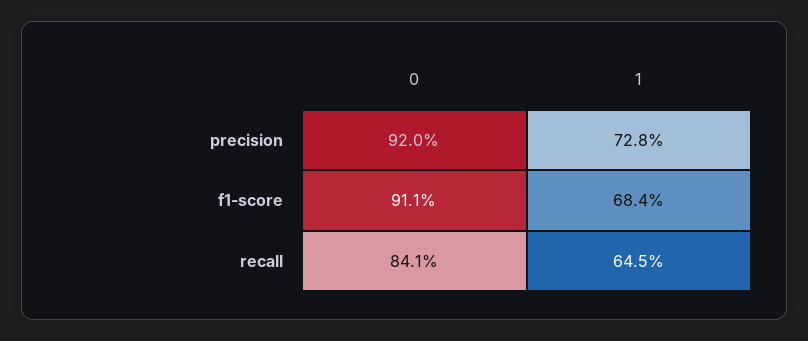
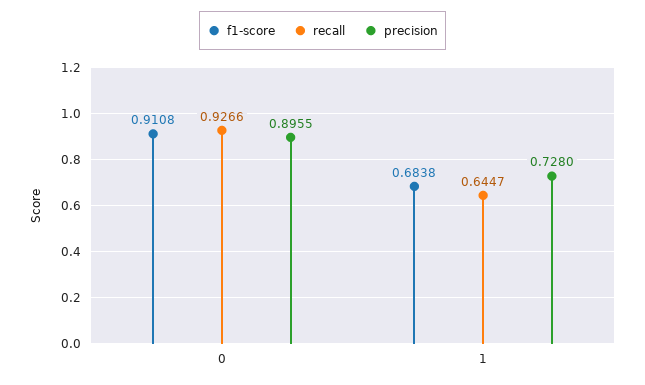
precision, 0: 0.92 -> 0.8955
recall, 0: 0.841 -> 0.9266

